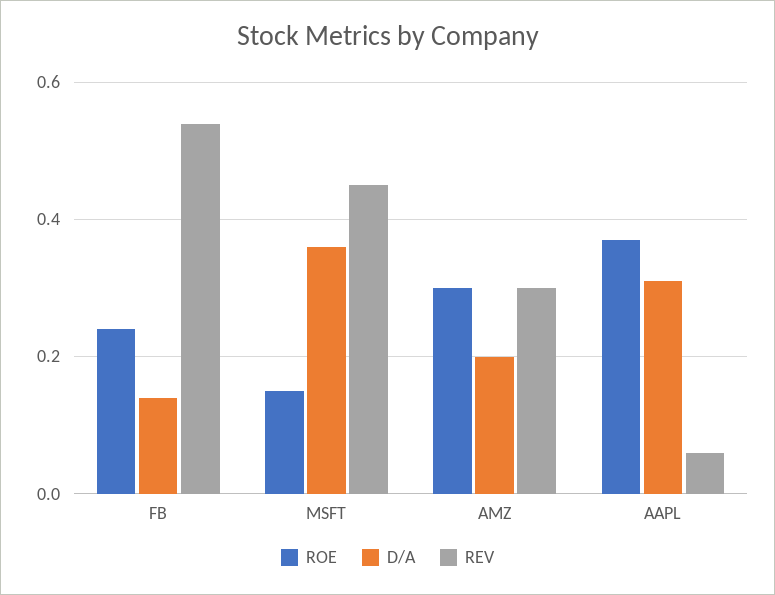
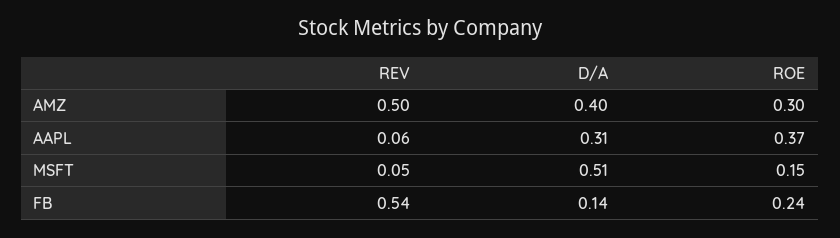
D/A, MSFT: 0.35 -> 0.51
REV, MSFT: 0.45 -> 0.05
D/A, AMZ: 0.2 -> 0.4
REV, AMZ: 0.3 -> 0.5

